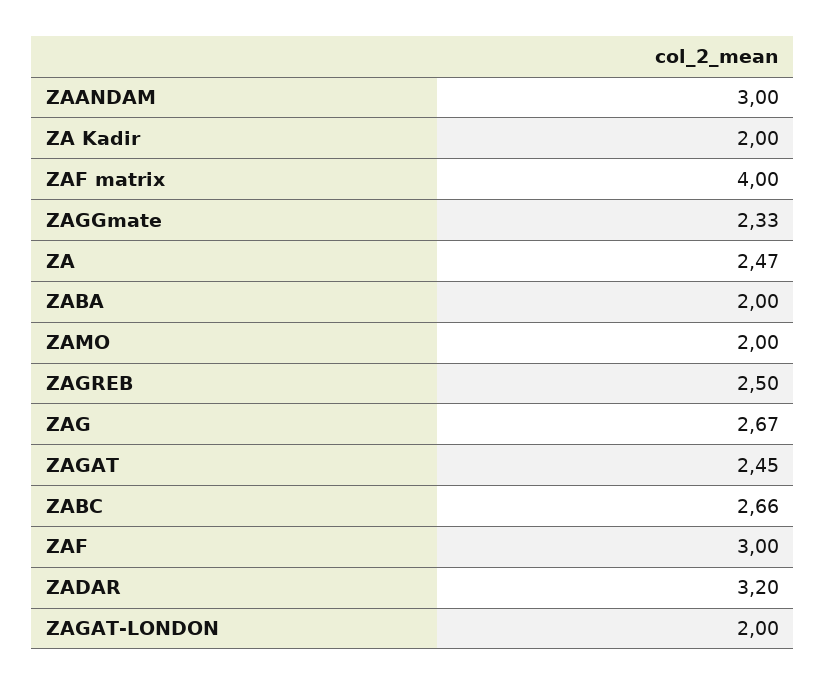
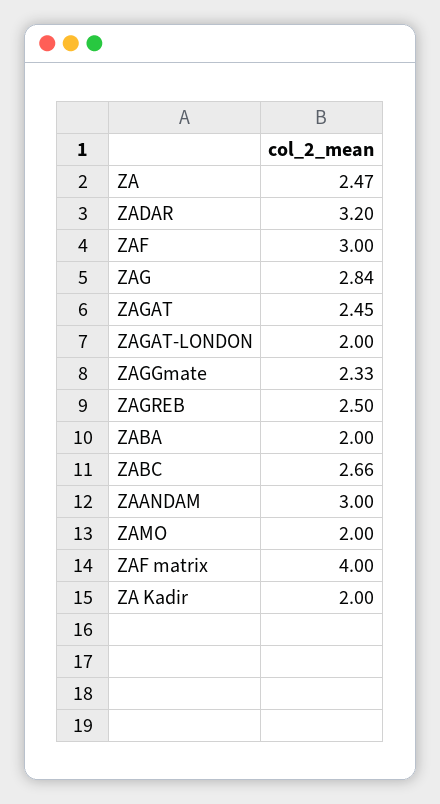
ZAG: 2.67 -> 2.84

